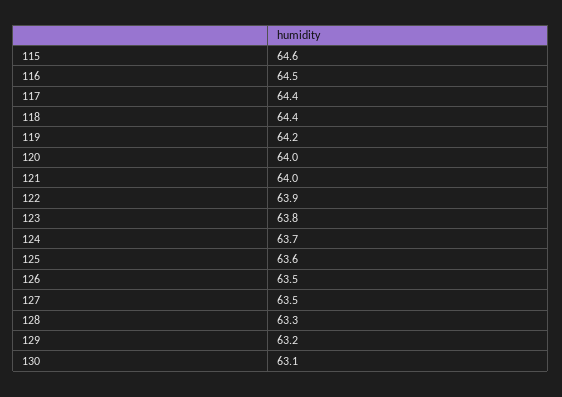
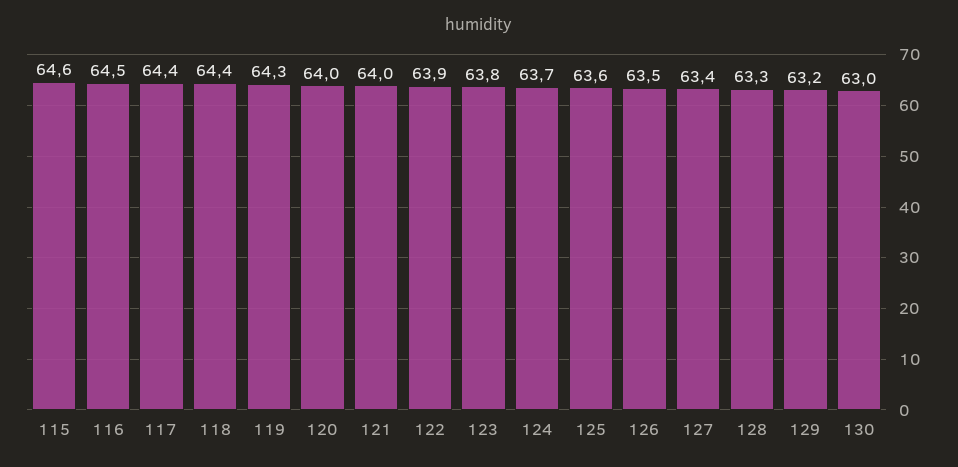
119: 64.2 -> 64.3
127: 63.5 -> 63.4
130: 63.1 -> 63

